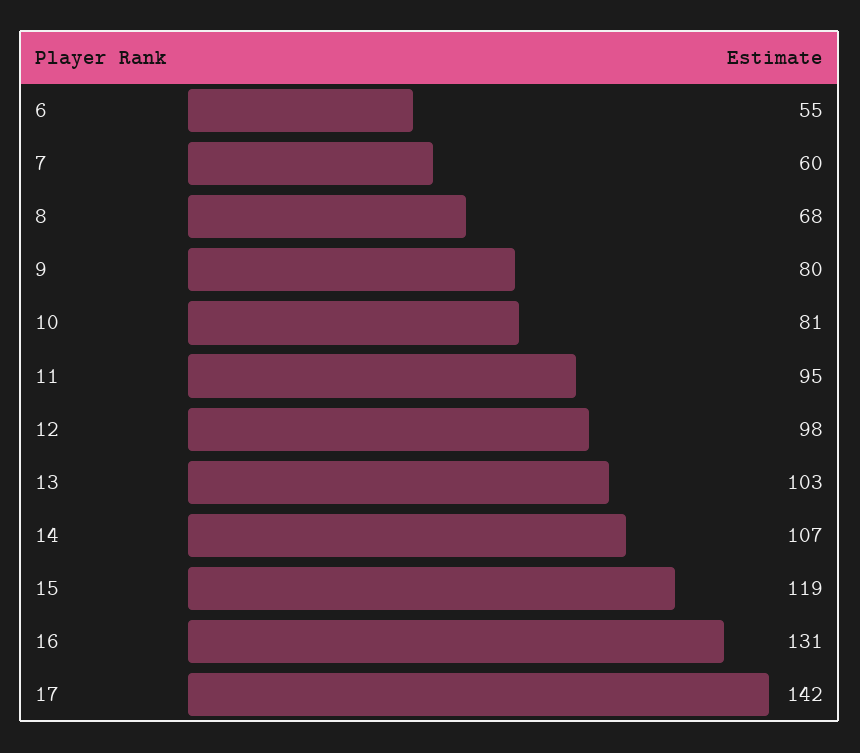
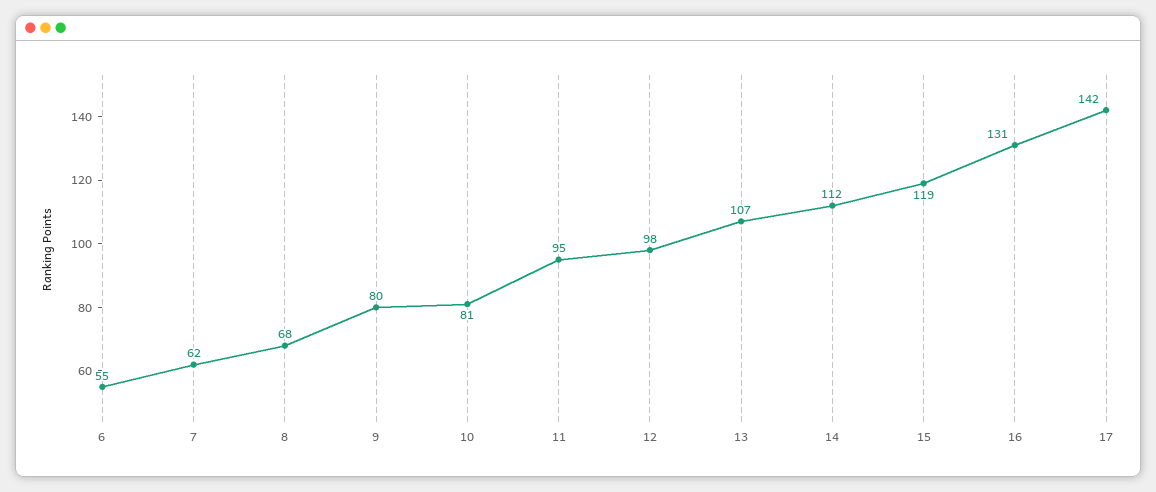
7: 60 -> 62
13: 103 -> 107
14: 107 -> 112

